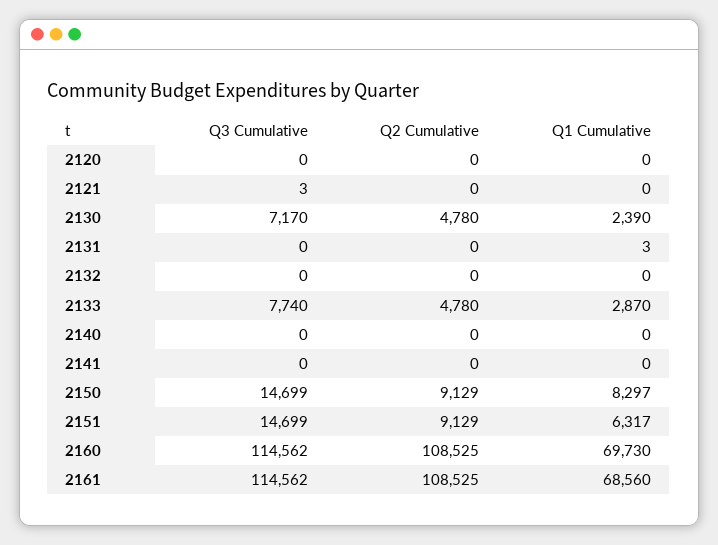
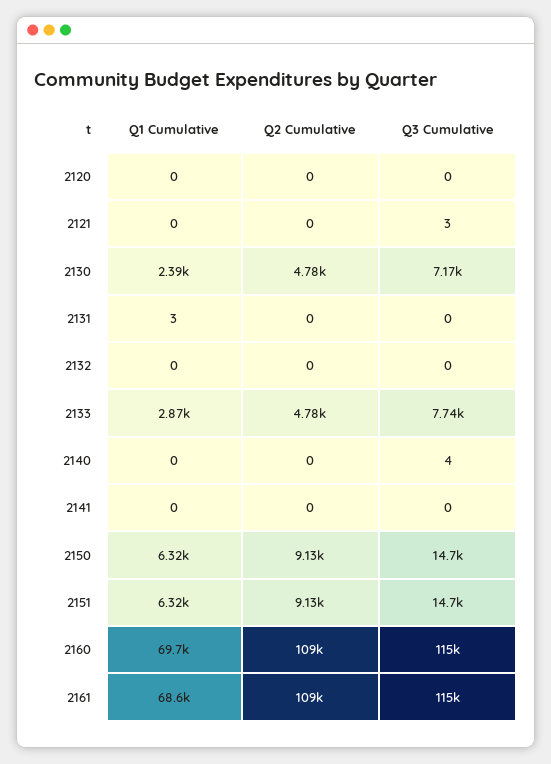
Q3 Cumulative, 2140: 0 -> 4
Q1 Cumulative, 2150: 8297 -> 6320

